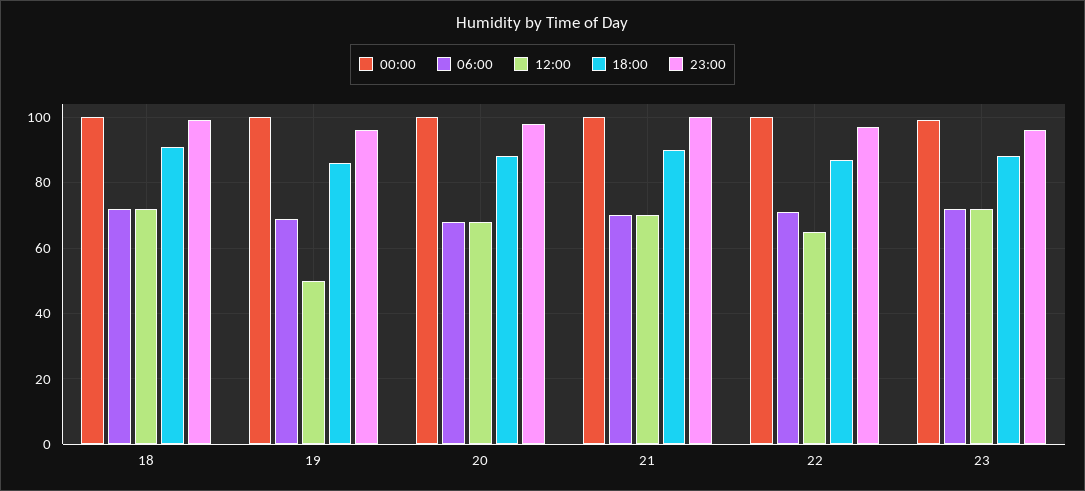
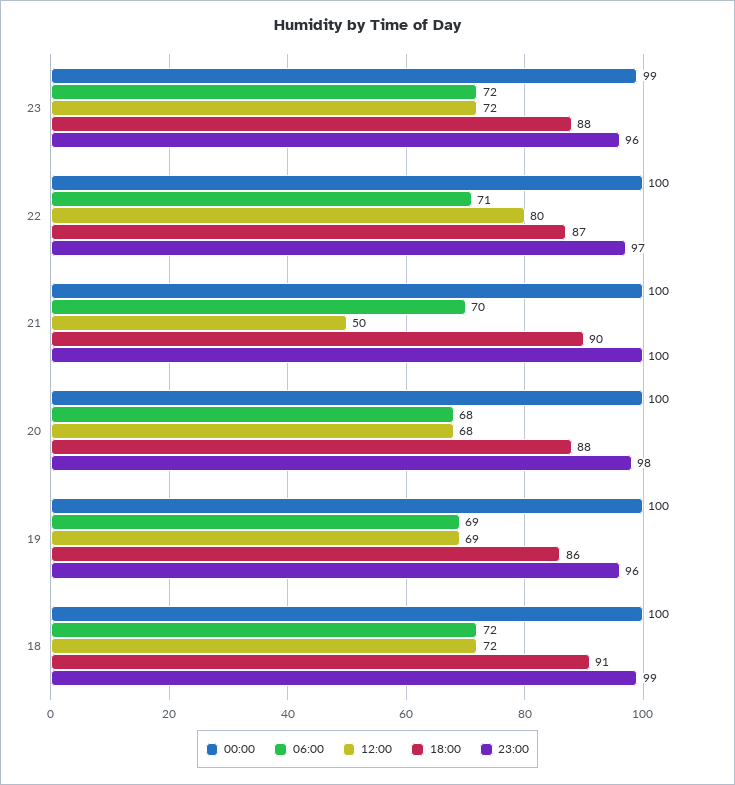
12:00, 19: 50 -> 69
12:00, 21: 70 -> 50
12:00, 22: 65 -> 80

